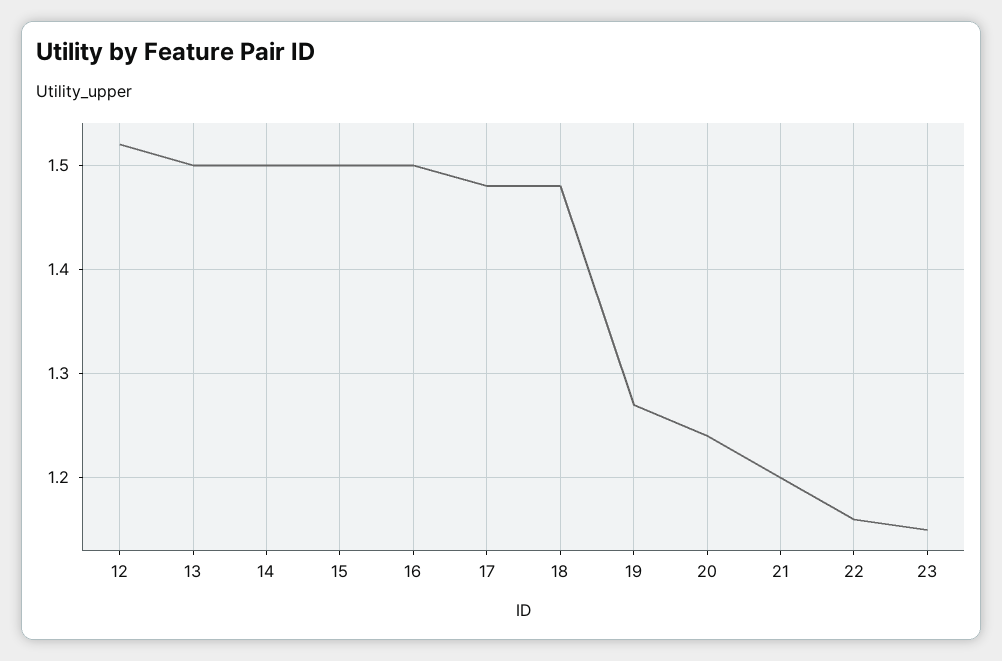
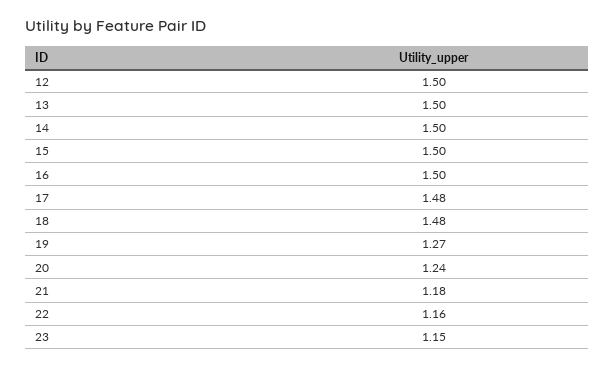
12: 1.52 -> 1.5
21: 1.2 -> 1.18

